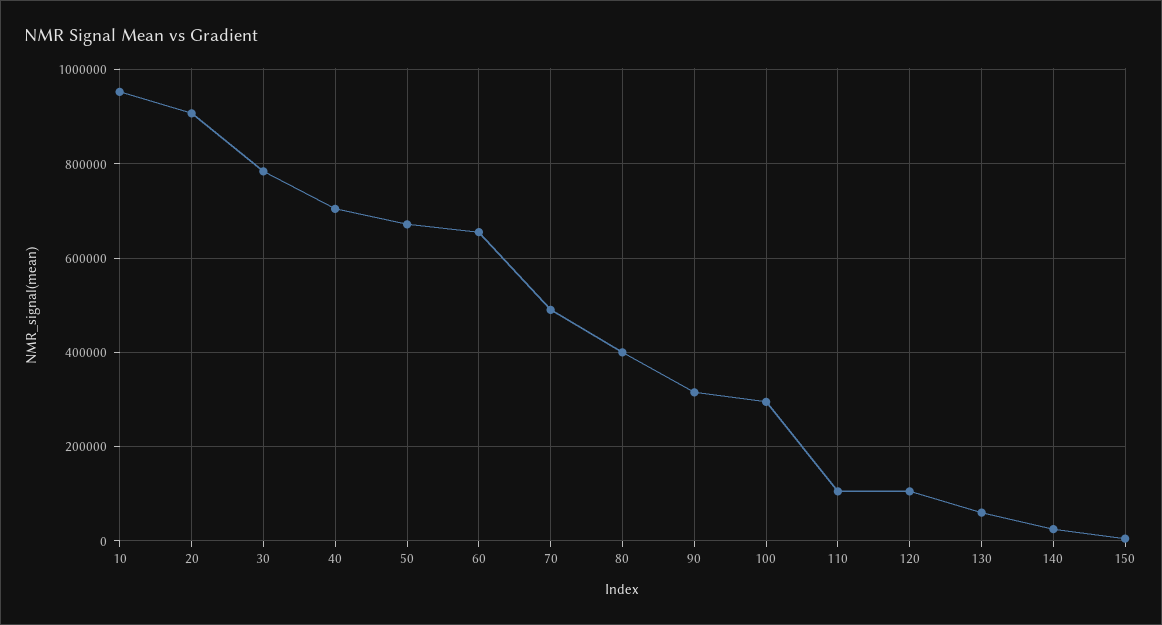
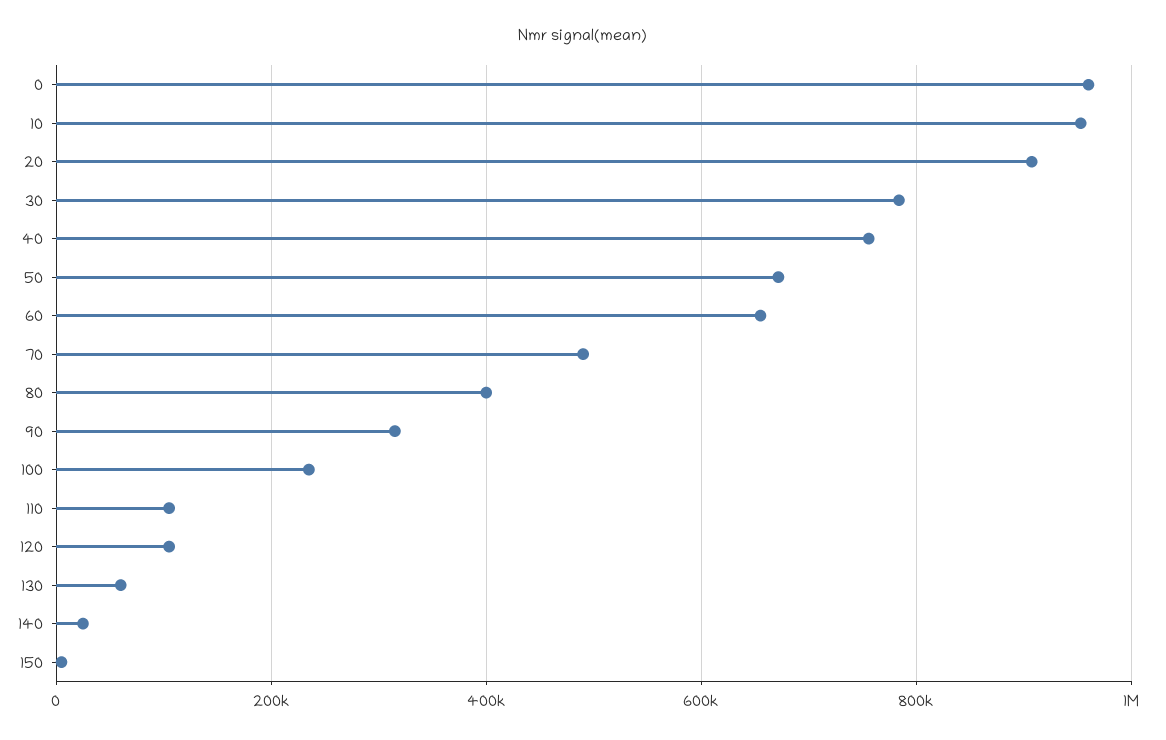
40: 700000 -> 760000
100: 300000 -> 240000
0: none -> 960000

